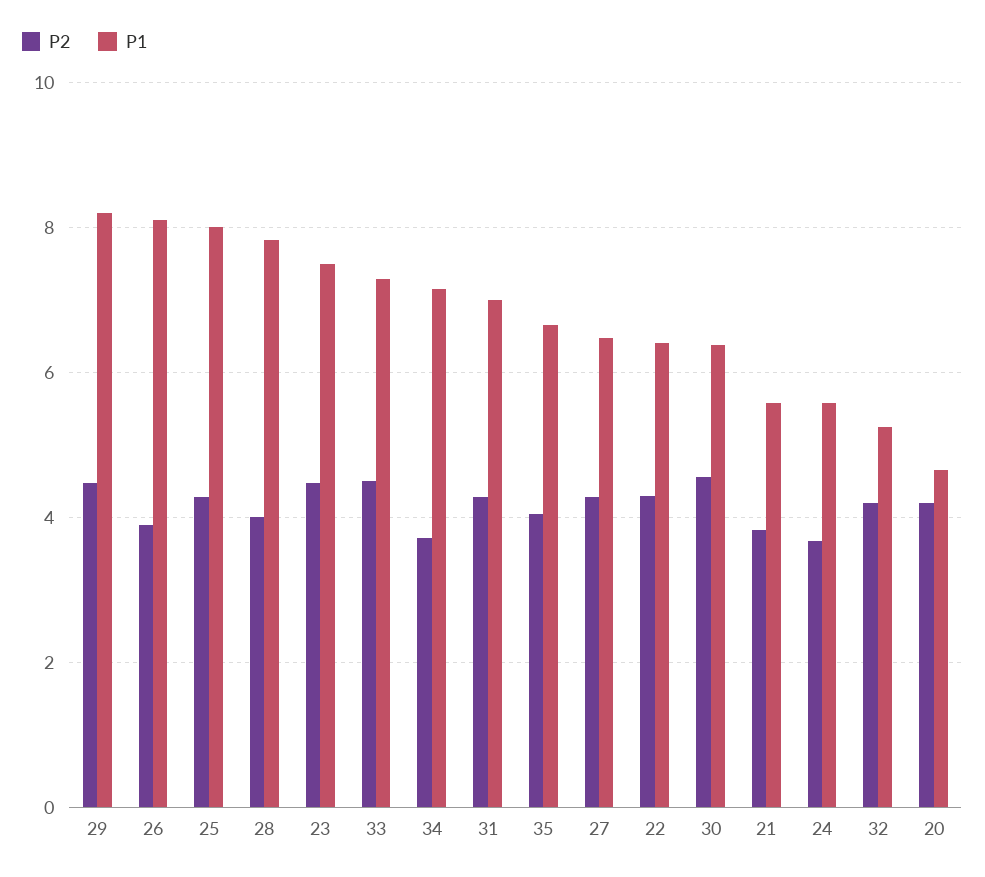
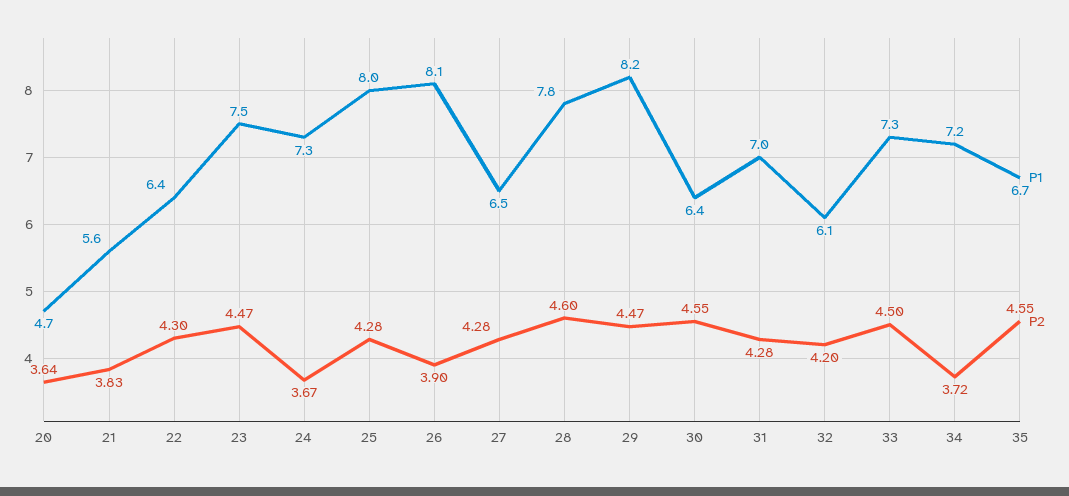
P2, 28: 4 -> 4.6
P2, 35: 4 -> 4.55
P1, 24: 5.6 -> 7.3
P1, 32: 5.2 -> 6.1
P2, 20: 4.2 -> 3.64

